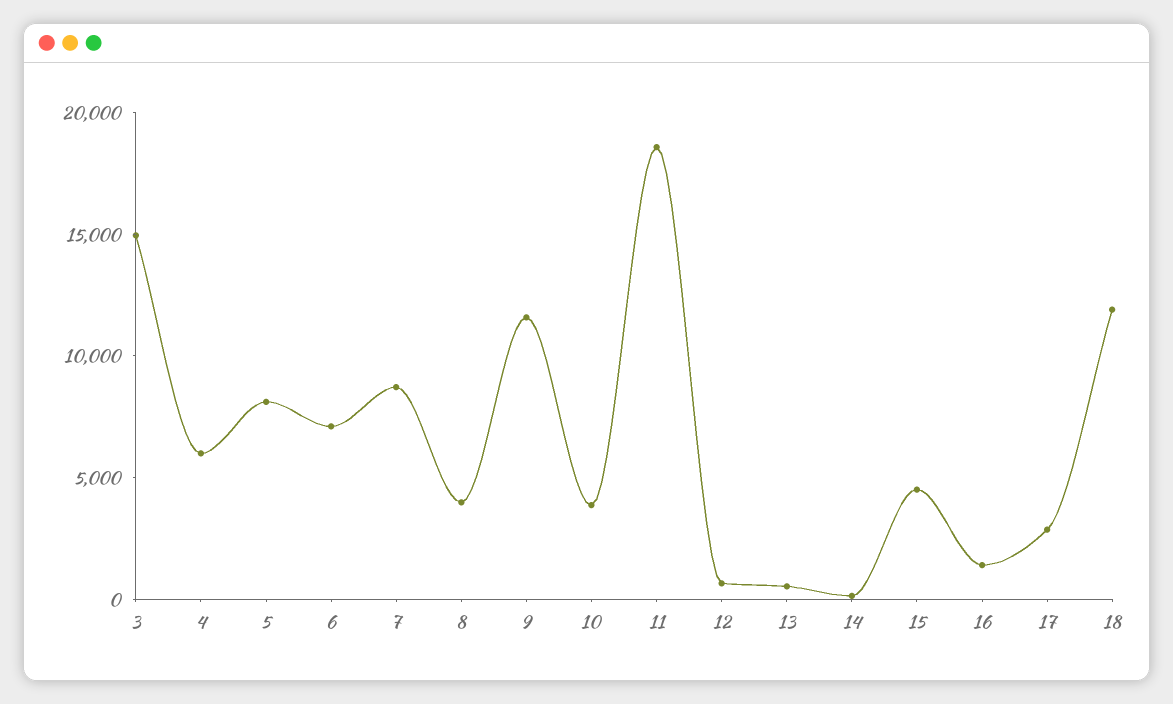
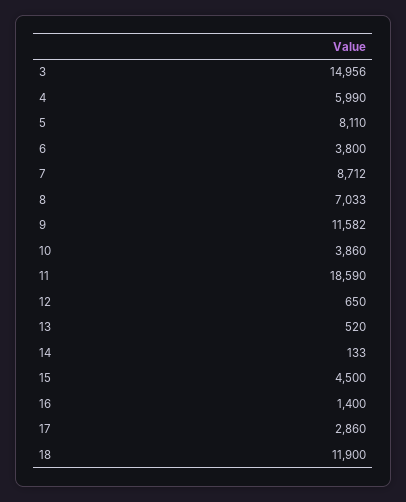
6: 7000 -> 3800
8: 4000 -> 7033

